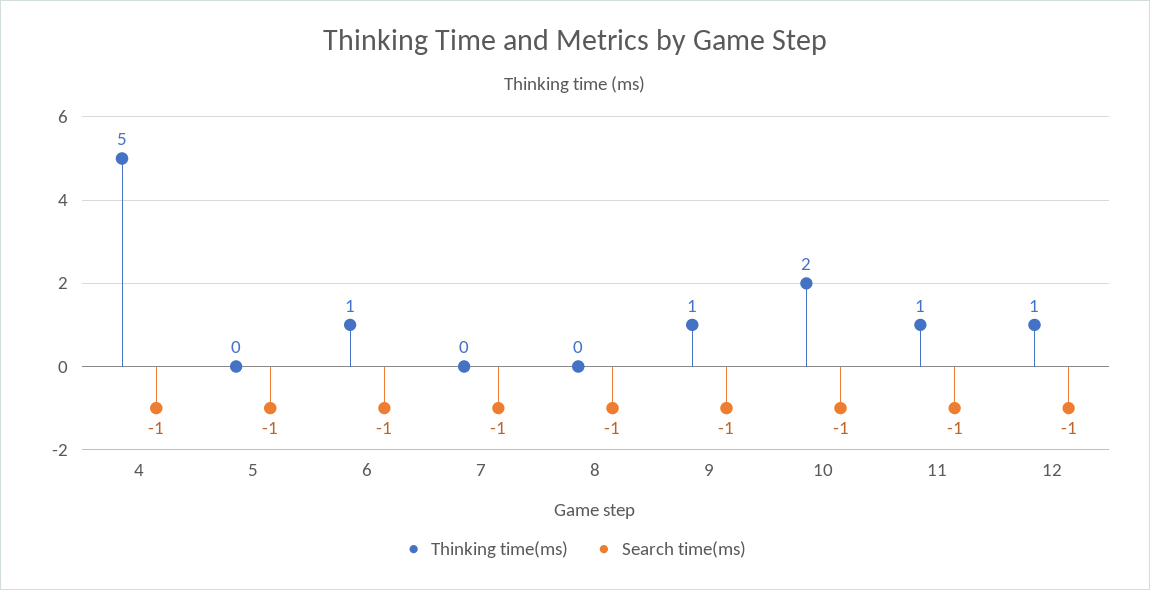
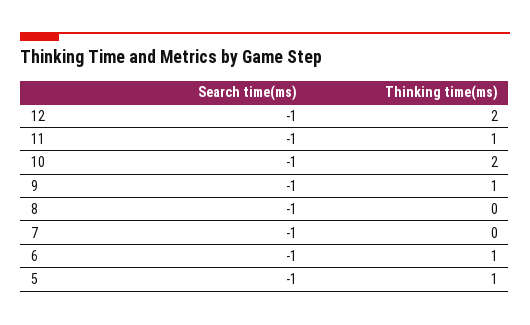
Thinking time(ms), 4: 5 -> none
Search time(ms), 4: -1 -> none
Thinking time(ms), 5: 0 -> 1
Thinking time(ms), 12: 1 -> 2

